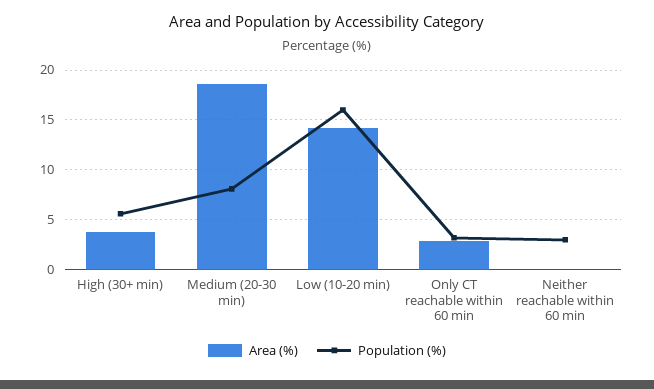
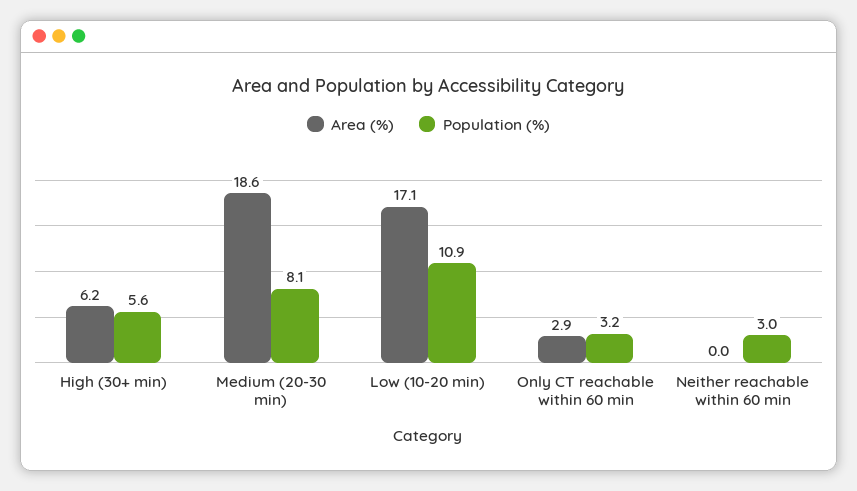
Area (%), High (30+ min): 4 -> 6.2
Area (%), Low (10-20 min): 14 -> 17.1
Population (%), Low (10-20 min): 16 -> 10.9

